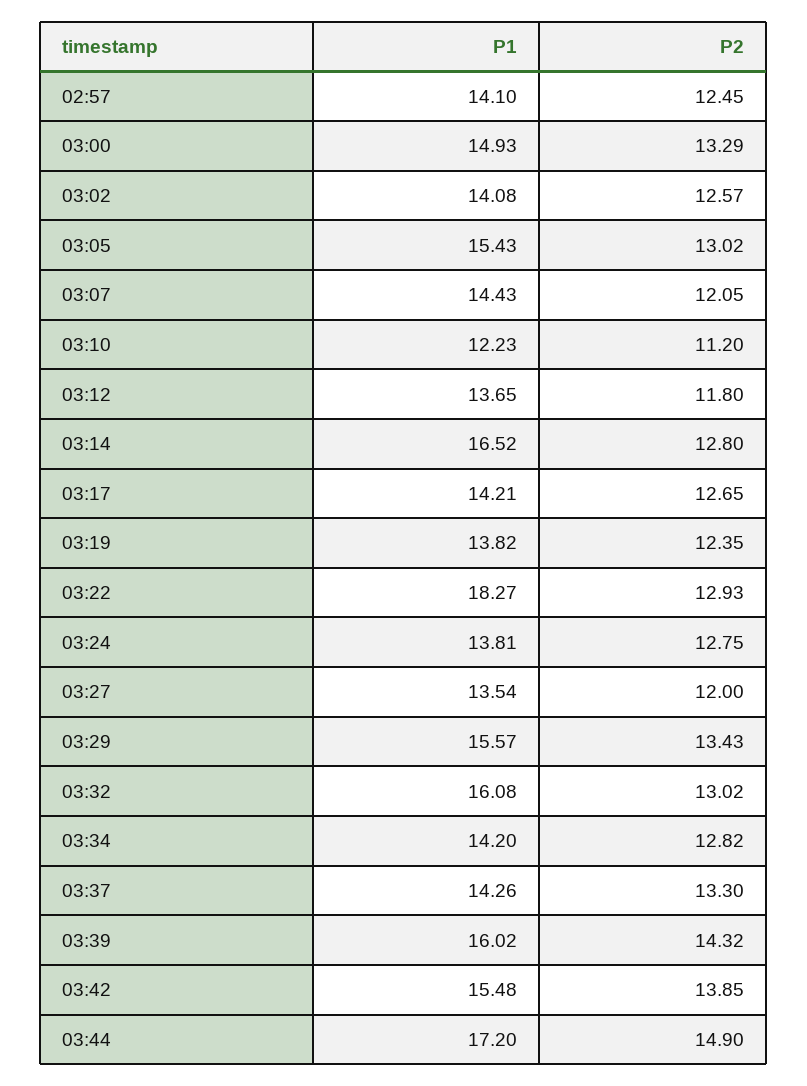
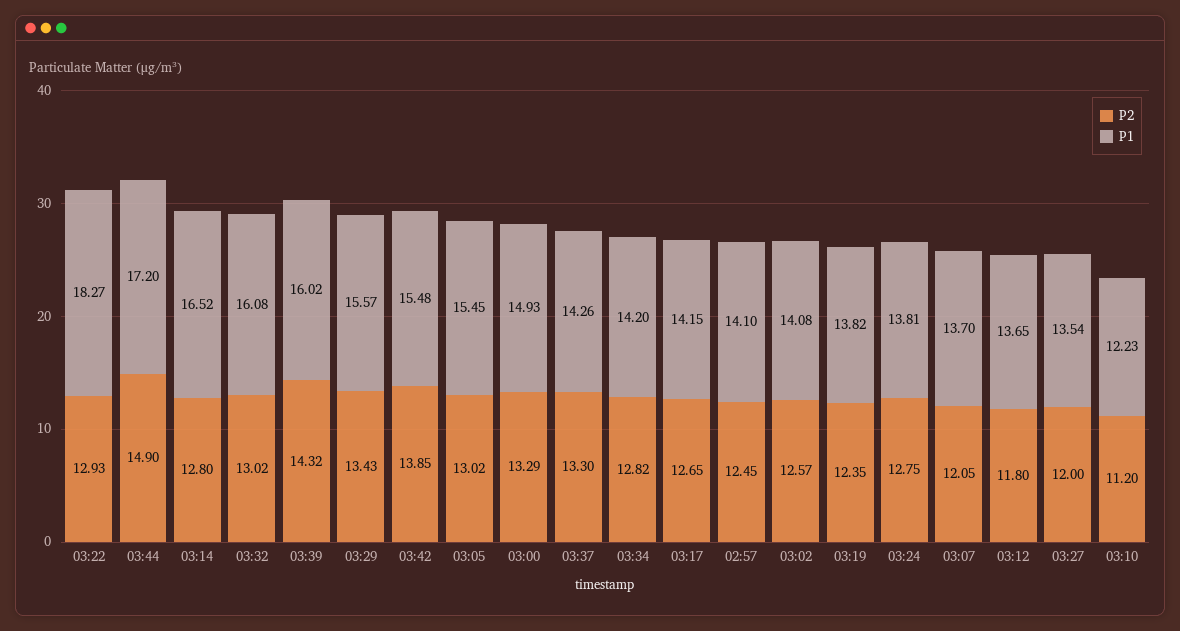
P1, 03:05: 15.43 -> 15.45
P1, 03:07: 14.43 -> 13.7
P1, 03:17: 14.21 -> 14.15

